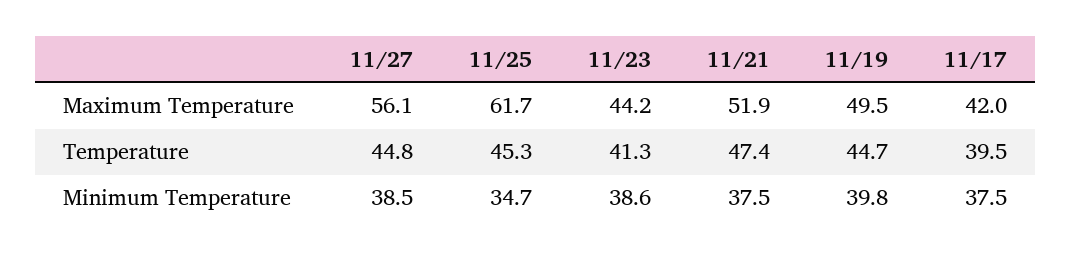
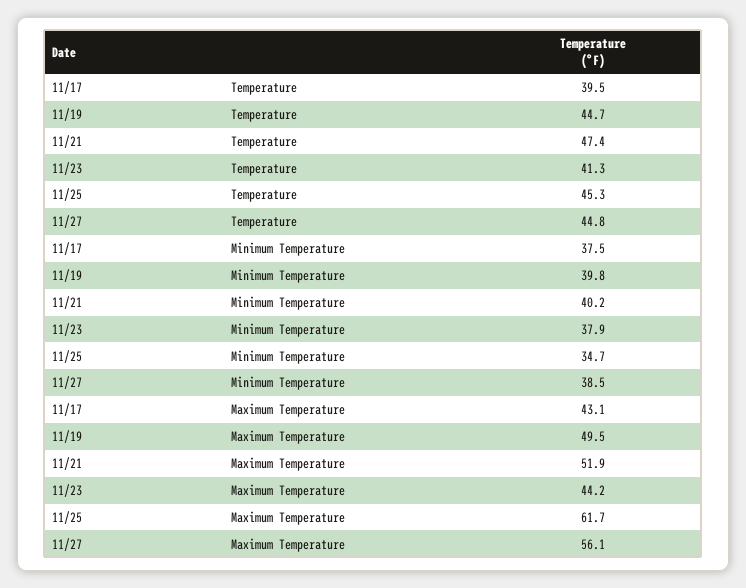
11/17, Maximum Temperature: 42 -> 43.1
11/23, Minimum Temperature: 38.6 -> 37.9
11/21, Minimum Temperature: 37.5 -> 40.2

